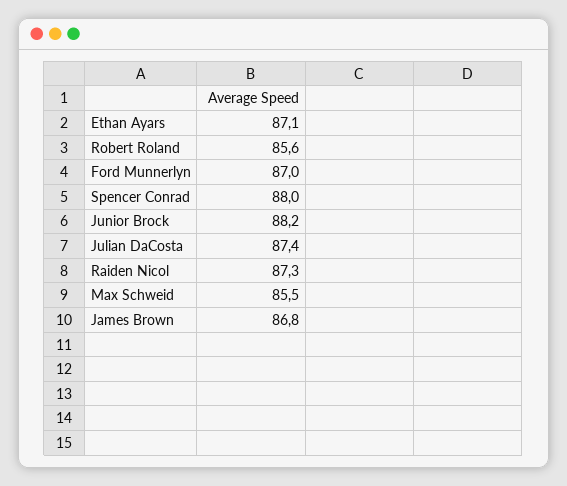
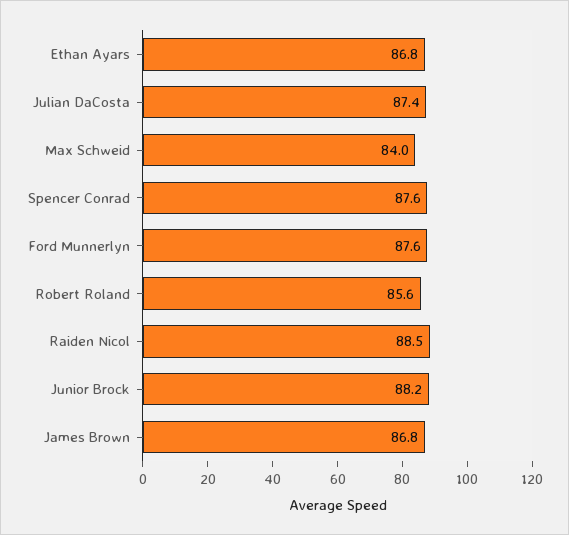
Ethan Ayars: 87.1 -> 86.8
Ford Munnerlyn: 87 -> 87.6
Spencer Conrad: 88 -> 87.6
Raiden Nicol: 87.3 -> 88.5
Max Schweid: 85.5 -> 84

